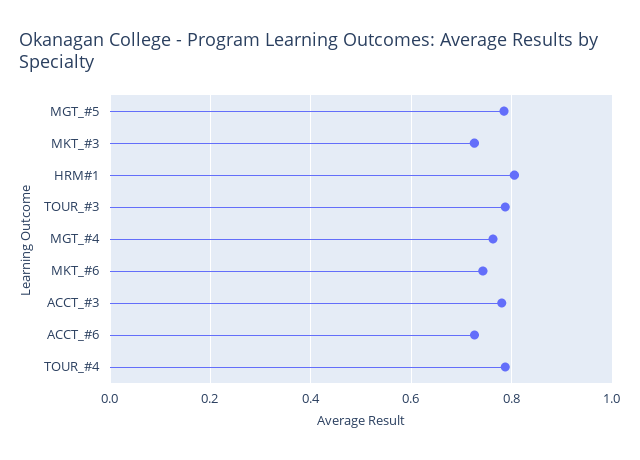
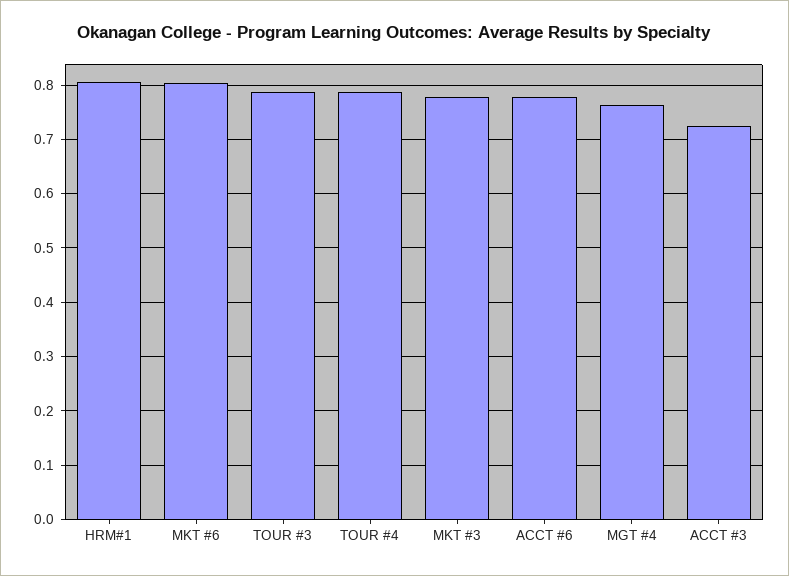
MGT_#5: 0.78 -> none
MKT_#3: 0.72 -> 0.78
MKT_#6: 0.74 -> 0.8
ACCT_#3: 0.78 -> 0.72
ACCT_#6: 0.72 -> 0.78

